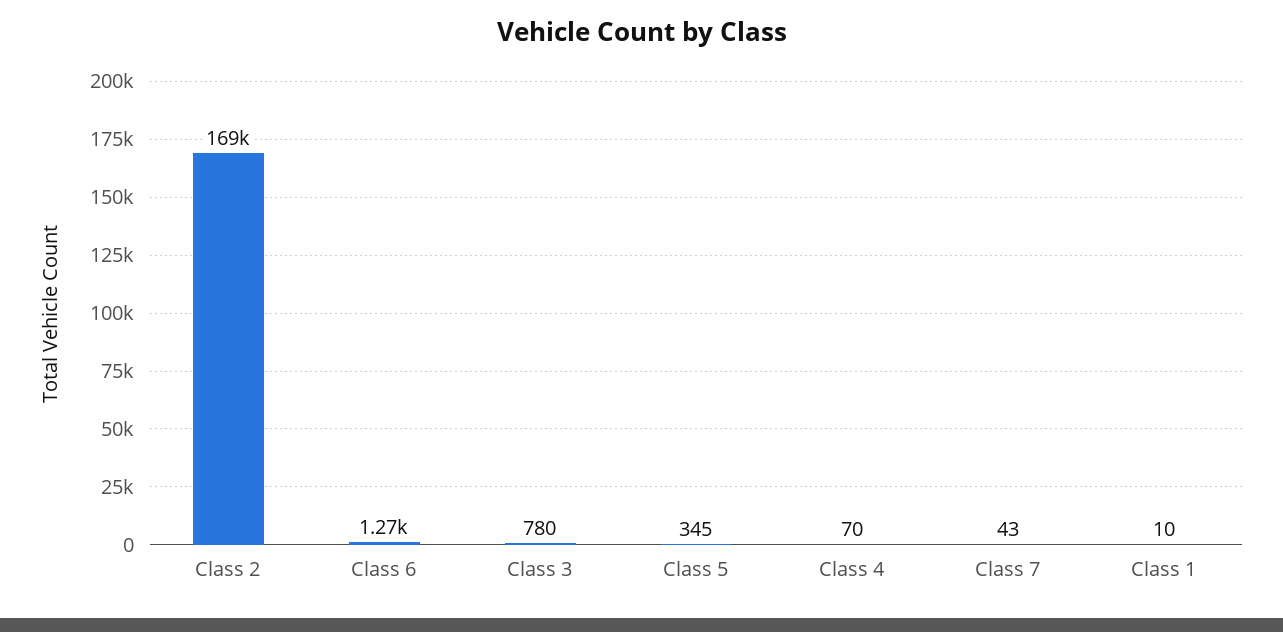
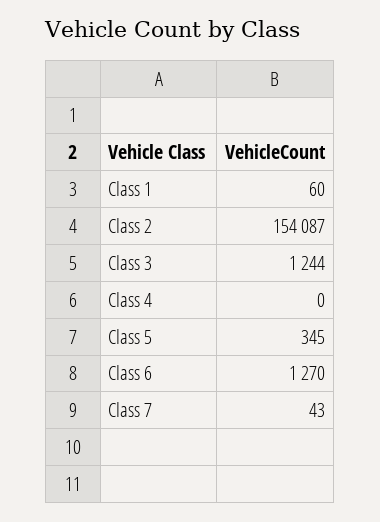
Class 2: 169000 -> 154087
Class 3: 780 -> 1244
Class 4: 70 -> 0
Class 1: 10 -> 60

